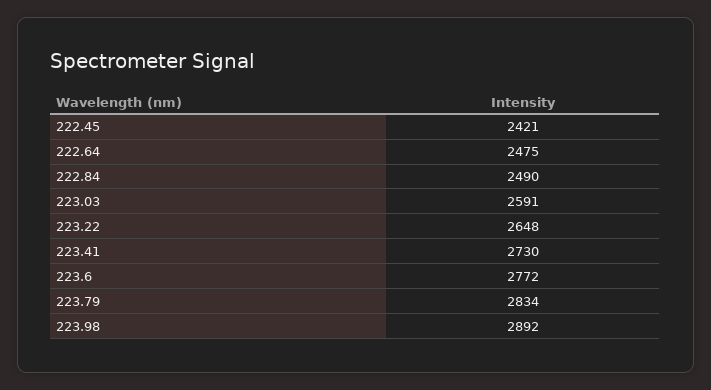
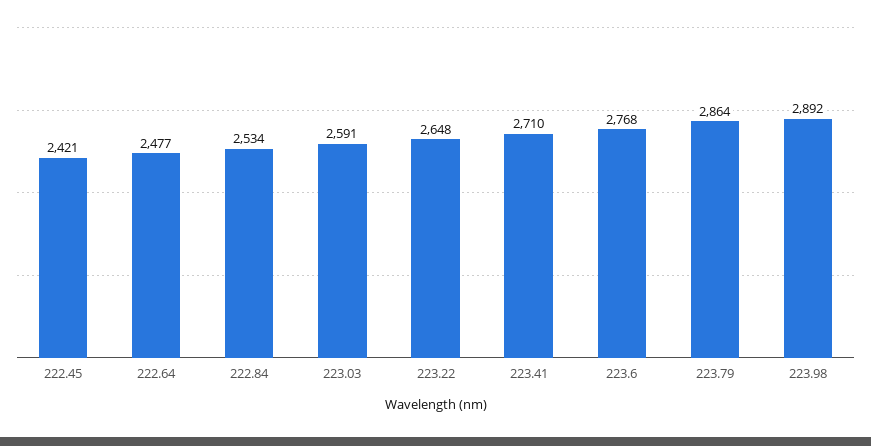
222.64: 2475 -> 2477
222.84: 2490 -> 2534
223.41: 2730 -> 2710
223.6: 2772 -> 2768
223.79: 2834 -> 2864

